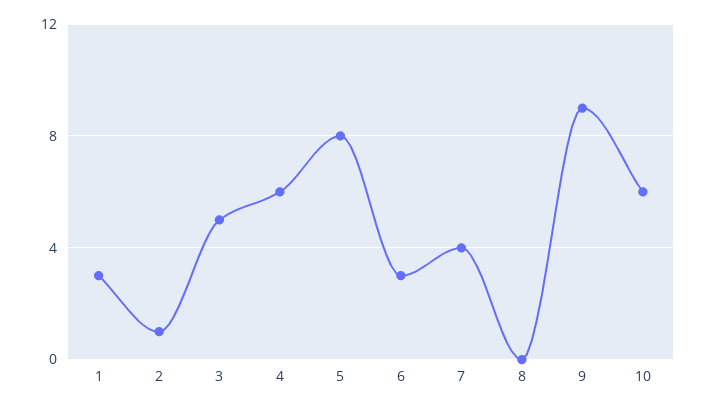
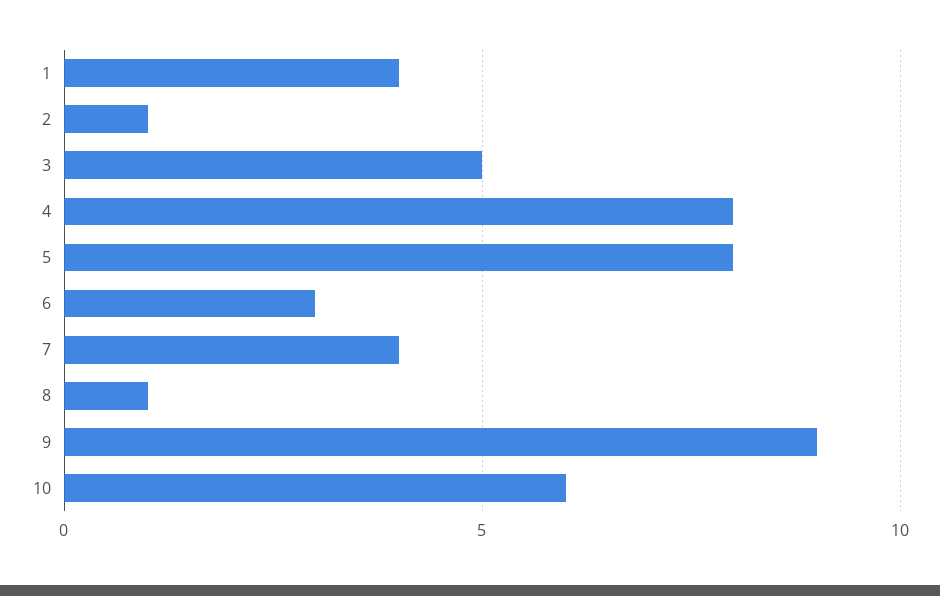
1: 3 -> 4
4: 6 -> 8
8: 0 -> 1

